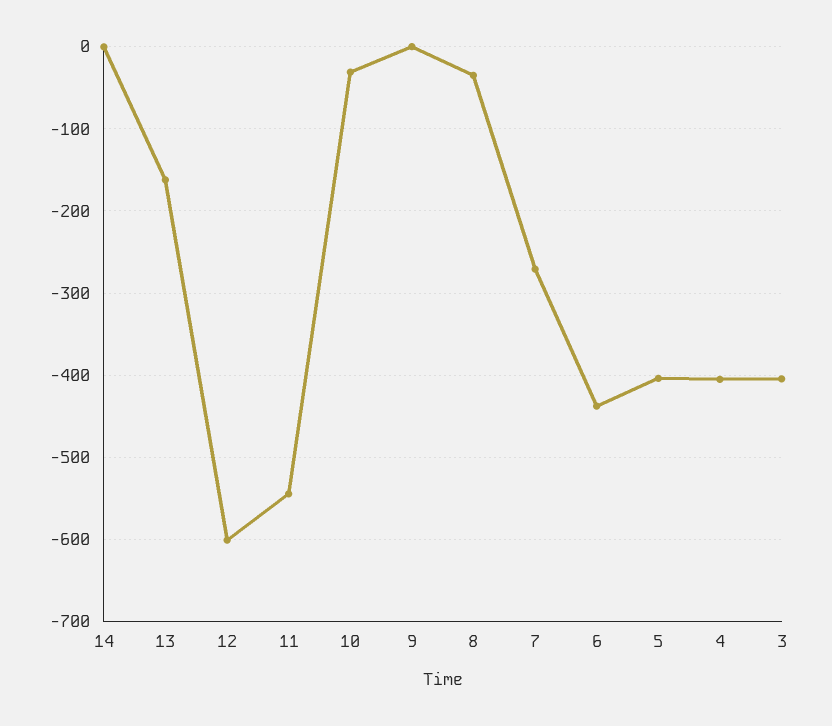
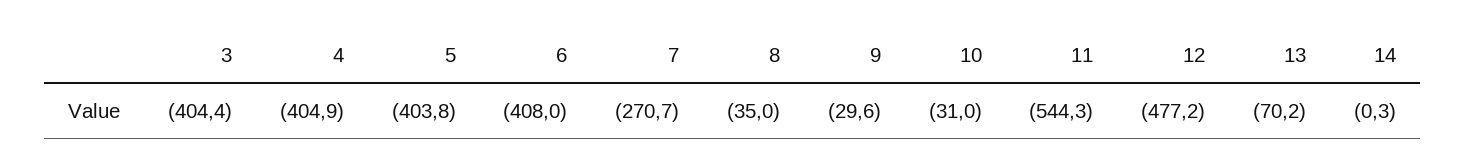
13: -160 -> -70.2
12: -600 -> -477.2
9: 0 -> -29.6
6: -440 -> -408

